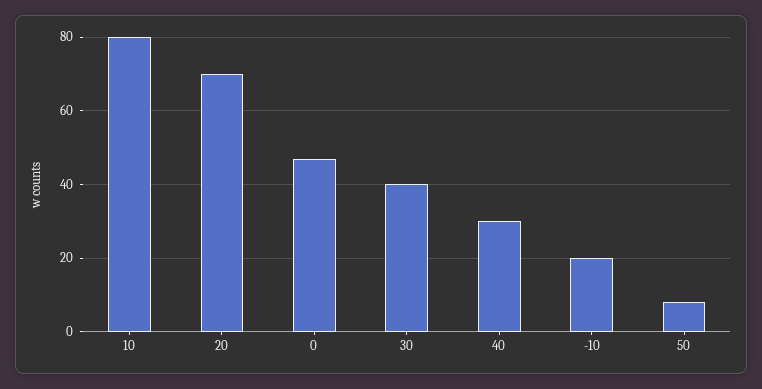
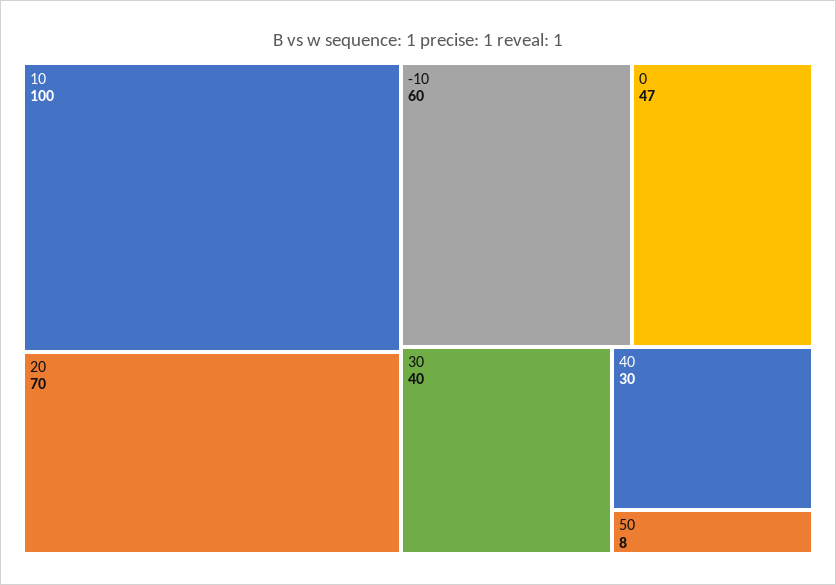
10: 80 -> 100
-10: 20 -> 60

